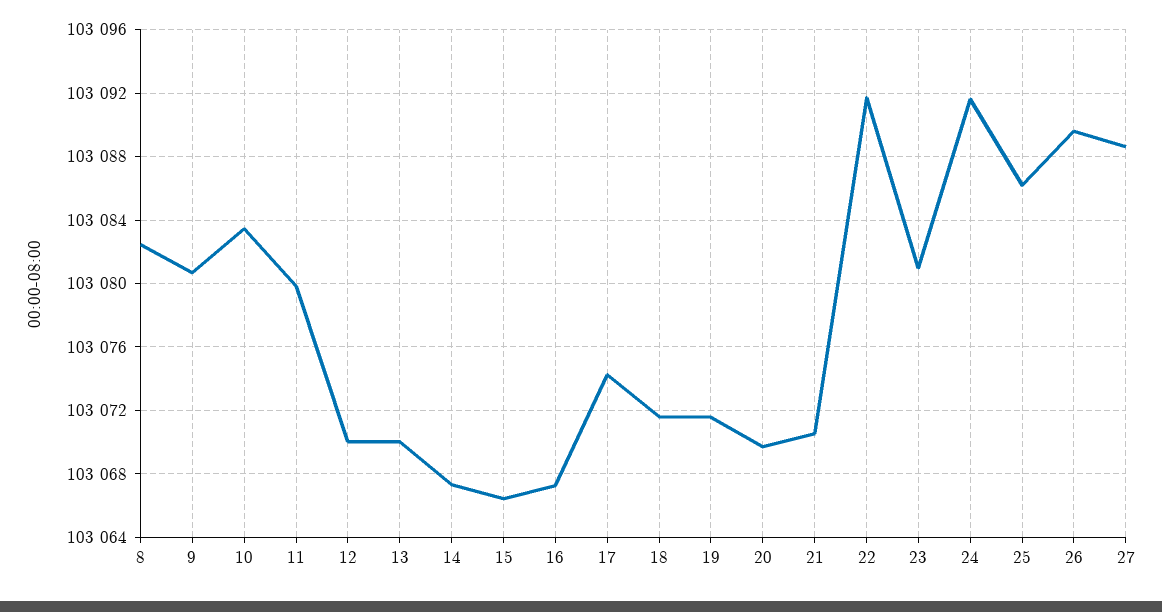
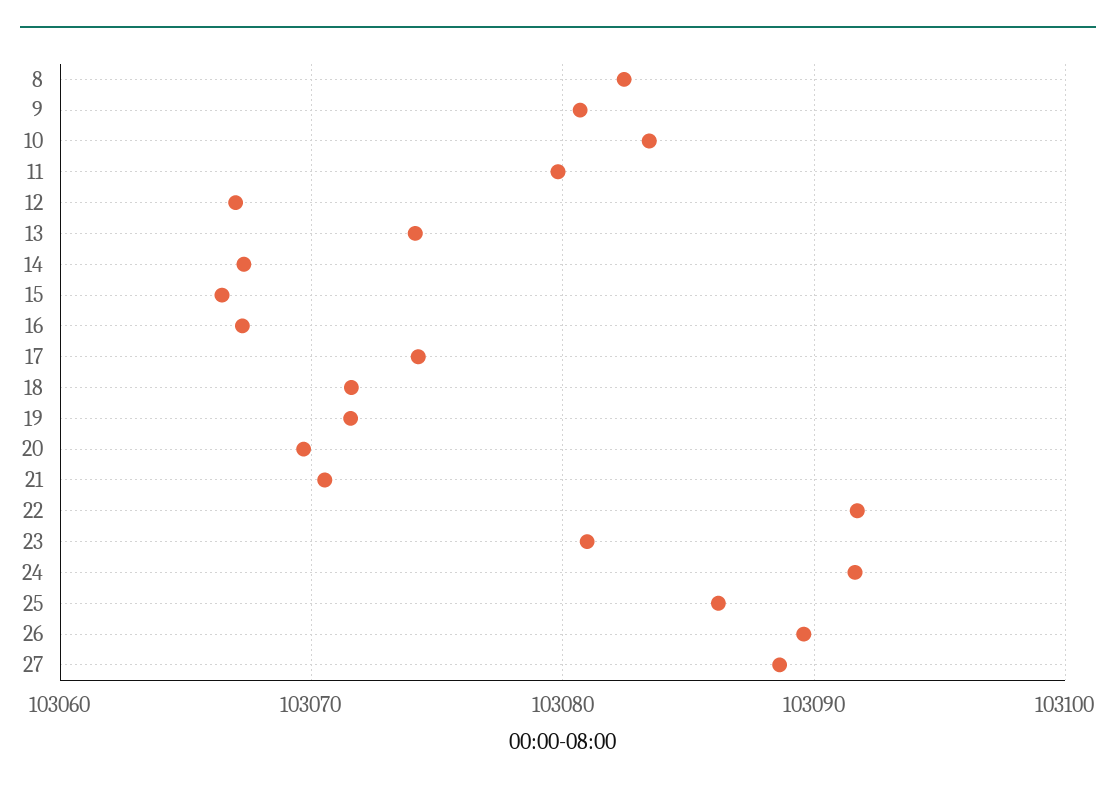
12: 103070 -> 103067
13: 103070 -> 103074

